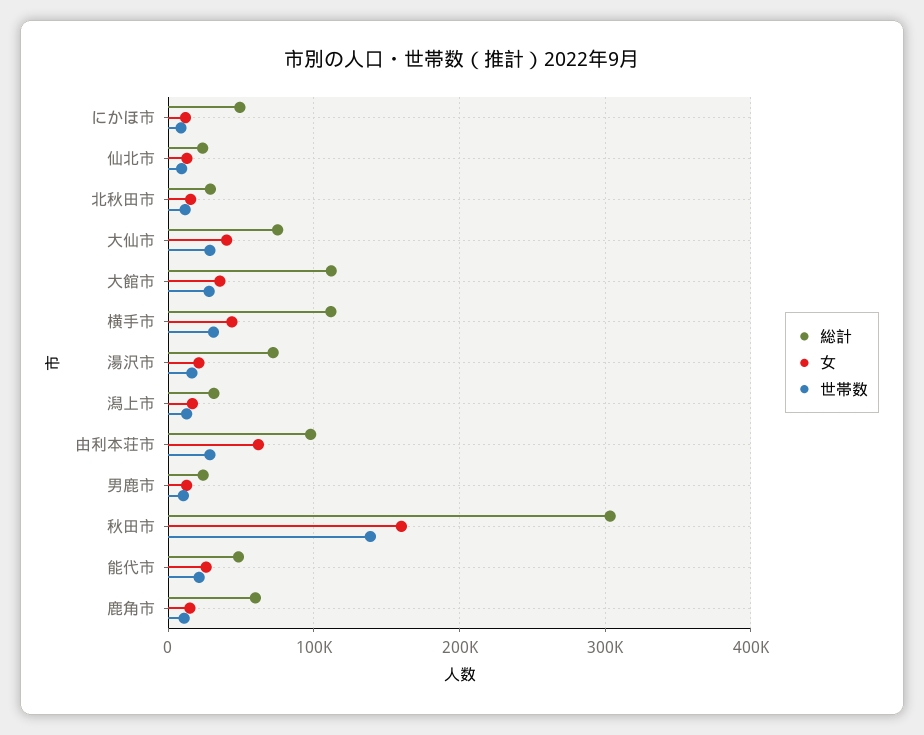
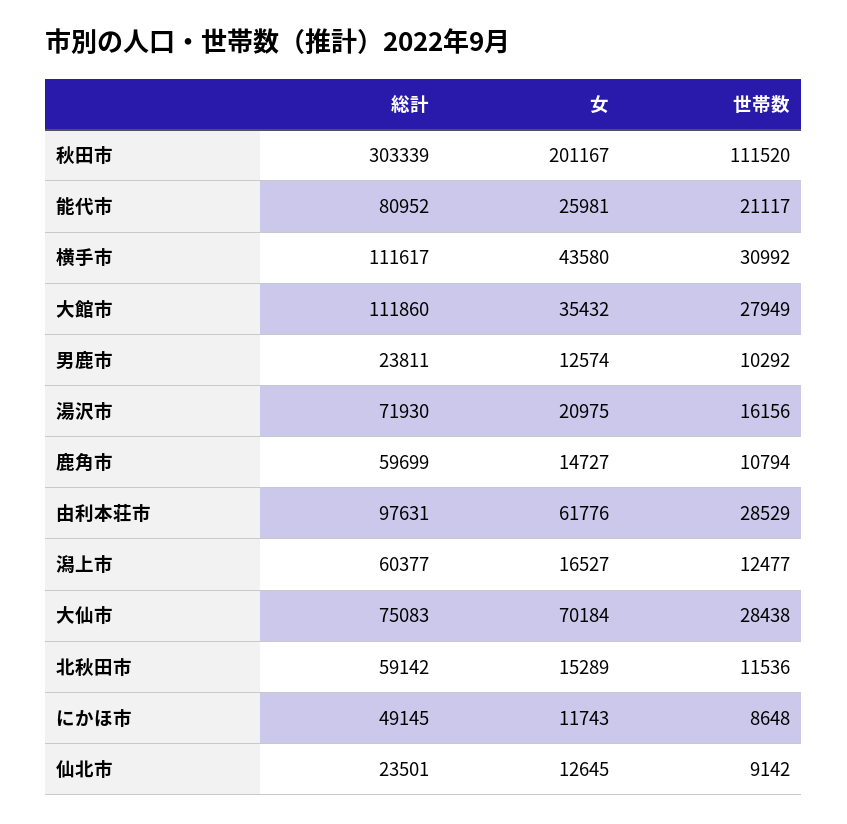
総計, 北秋田市: 30000 -> 59142
女, 大仙市: 40000 -> 70184
総計, 潟上市: 30000 -> 60377
女, 秋田市: 160000 -> 201167
世帯数, 秋田市: 140000 -> 111520
総計, 能代市: 50000 -> 80952

